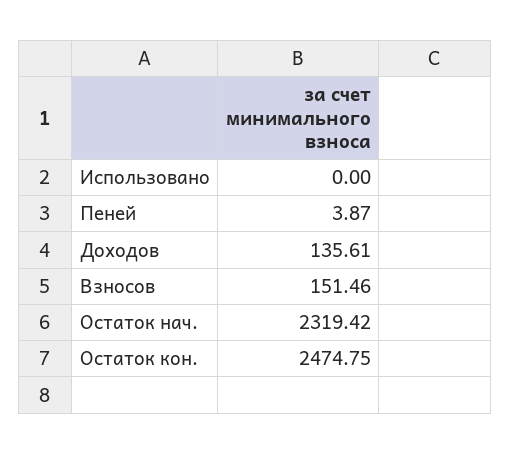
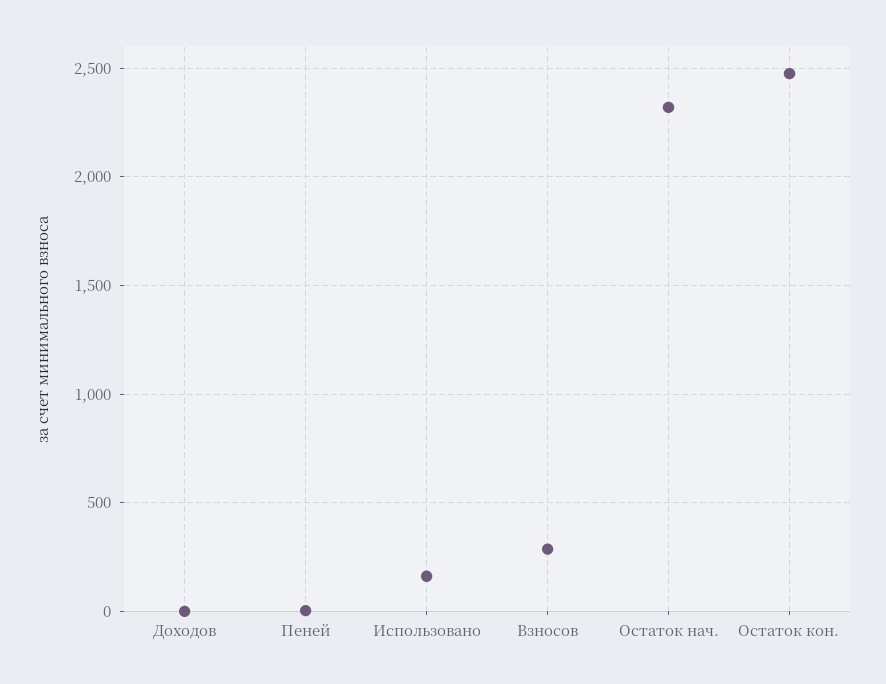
Использовано: 0 -> 150
Доходов: 135.61 -> 0
Взносов: 151.46 -> 300

